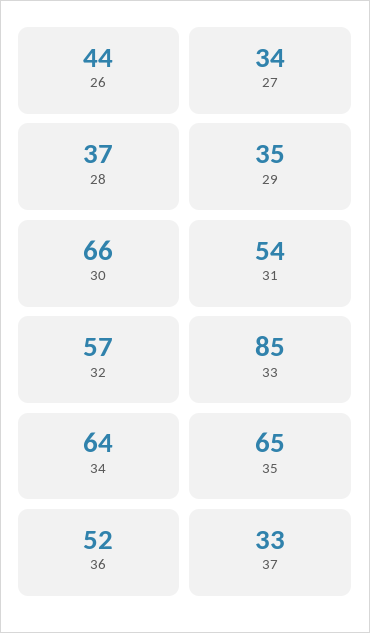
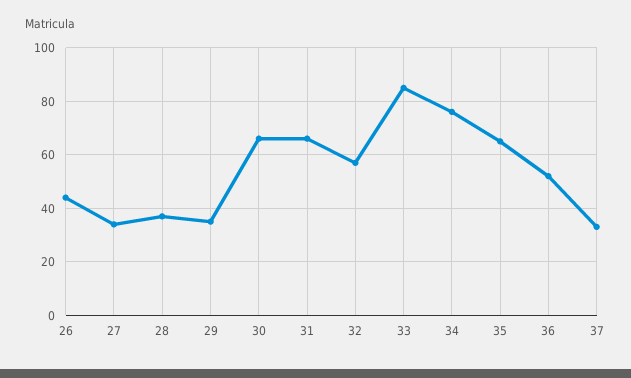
31: 54 -> 65
34: 64 -> 75

